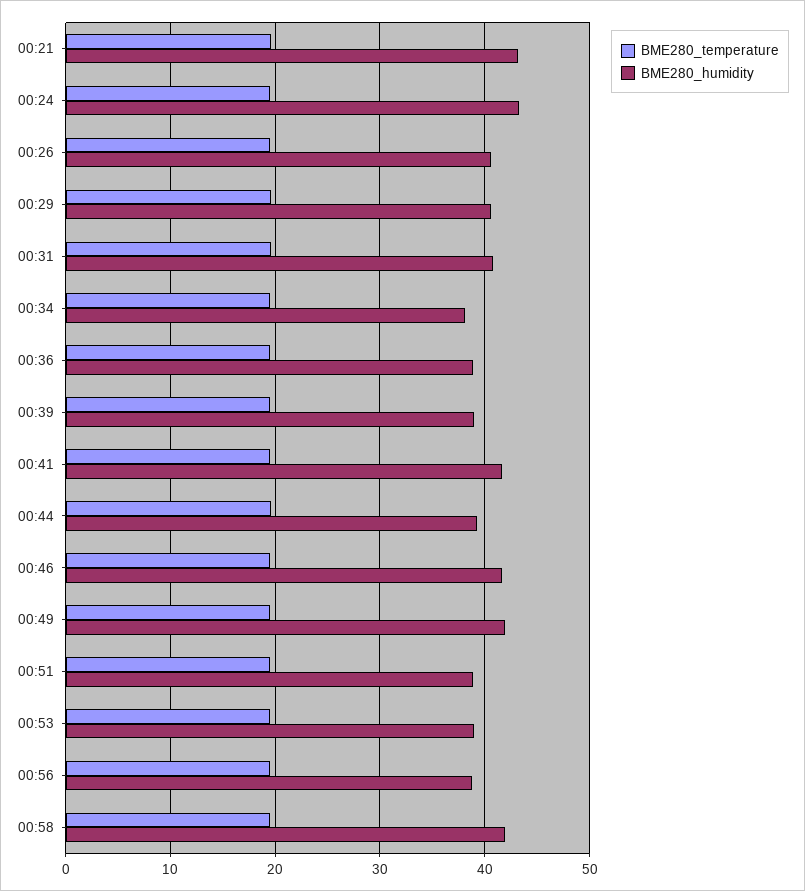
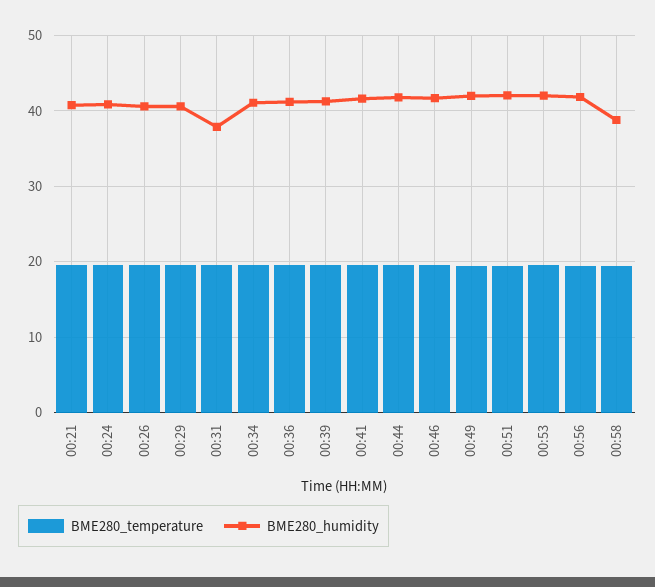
BME280_humidity, 00:21: 43 -> 41
BME280_humidity, 00:24: 43 -> 41
BME280_humidity, 00:31: 41 -> 38
BME280_humidity, 00:34: 38 -> 41
BME280_humidity, 00:36: 39 -> 41
BME280_humidity, 00:39: 39 -> 41
BME280_humidity, 00:44: 39 -> 42
BME280_humidity, 00:51: 39 -> 42
BME280_humidity, 00:53: 39 -> 42
BME280_humidity, 00:56: 39 -> 42
BME280_humidity, 00:58: 42 -> 39

